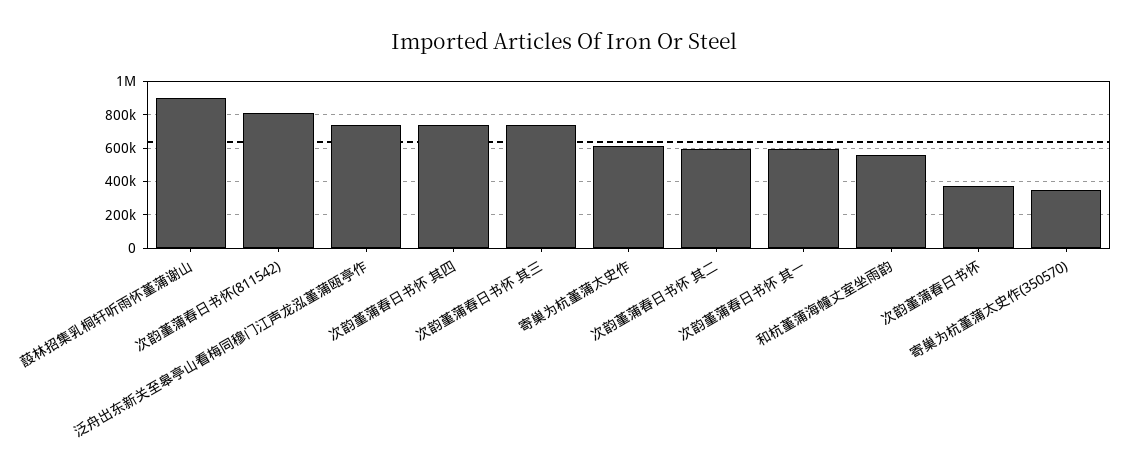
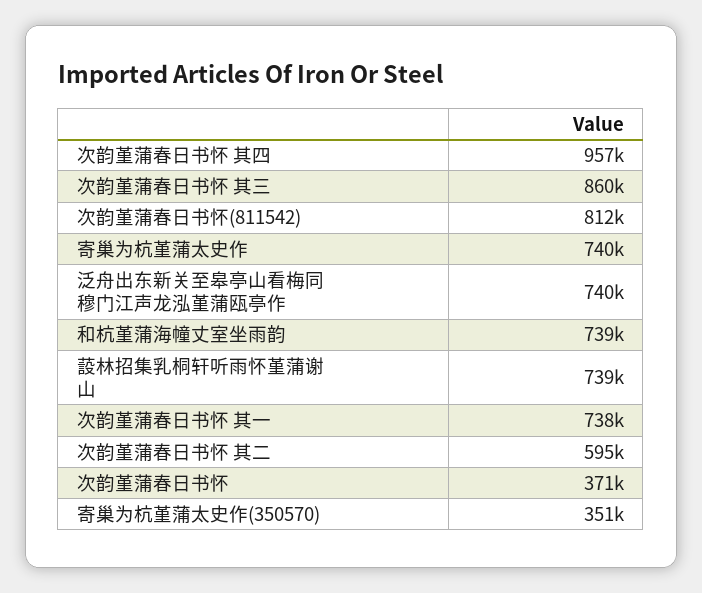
蔎林招集乳桐轩听雨怀堇蒲谢山: 900000 -> 739000
次韵堇蒲春日书怀 其四: 750000 -> 957000
次韵堇蒲春日书怀 其三: 750000 -> 860000
寄巢为杭堇蒲太史作: 600000 -> 740000
次韵堇蒲春日书怀 其一: 600000 -> 738000
和杭堇蒲海幢丈室坐雨韵: 550000 -> 739000

